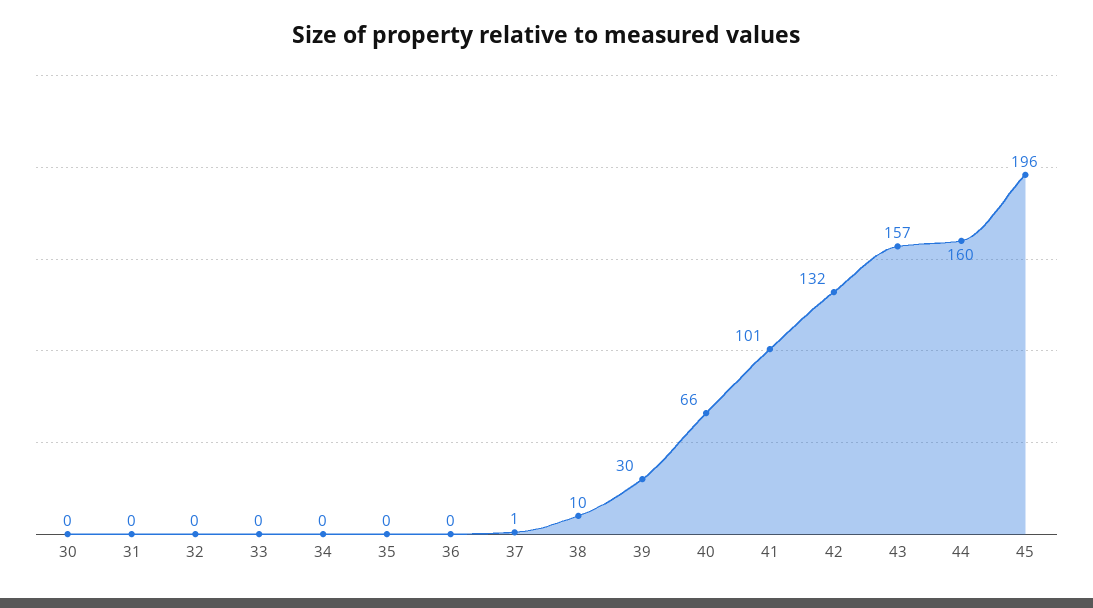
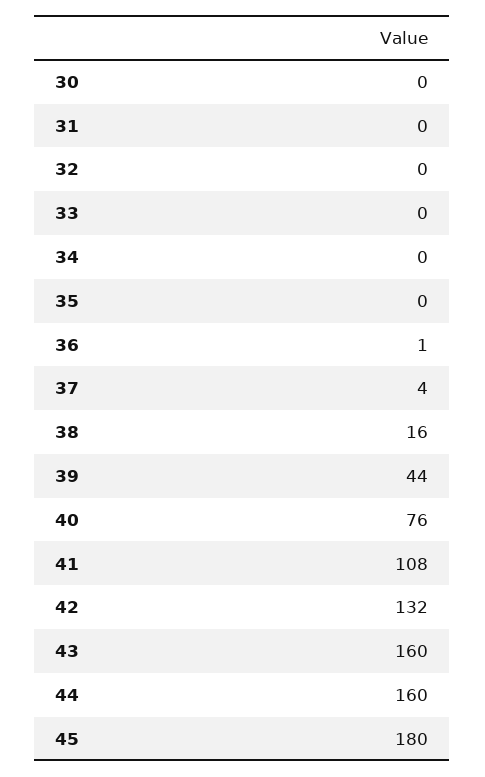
36: 0 -> 1
37: 1 -> 4
38: 10 -> 16
39: 30 -> 44
40: 66 -> 76
41: 101 -> 108
43: 157 -> 160
45: 196 -> 180

